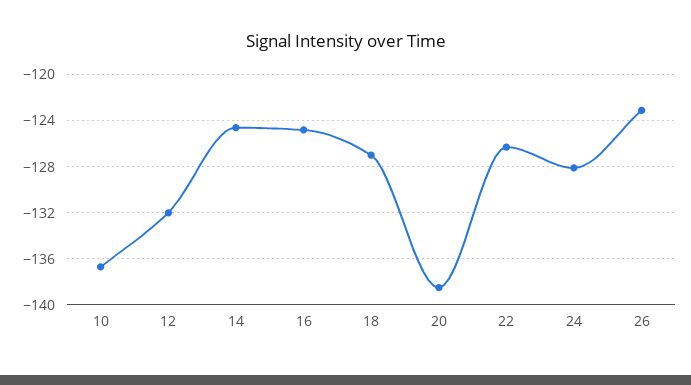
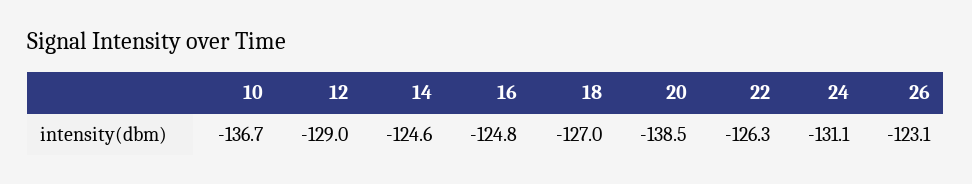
12: -132 -> -129
24: -128 -> -131.1

